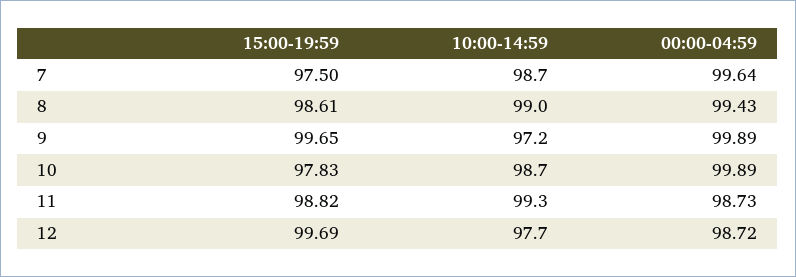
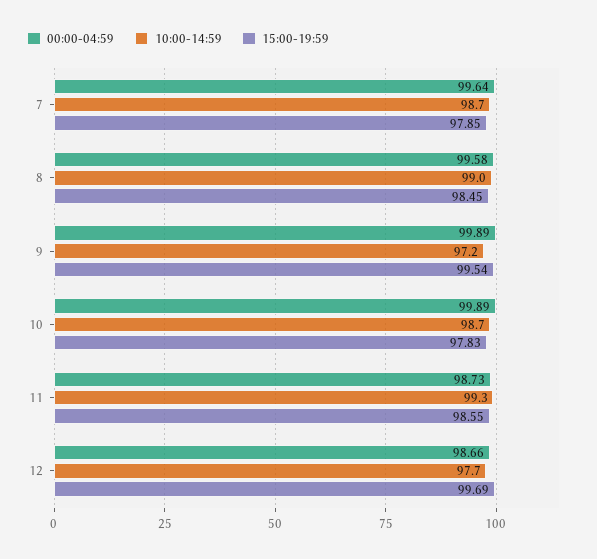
15:00-19:59, 7: 97.5 -> 97.85
15:00-19:59, 8: 98.61 -> 98.45
00:00-04:59, 8: 99.43 -> 99.58
15:00-19:59, 9: 99.65 -> 99.54
15:00-19:59, 11: 98.82 -> 98.55
00:00-04:59, 12: 98.72 -> 98.66

